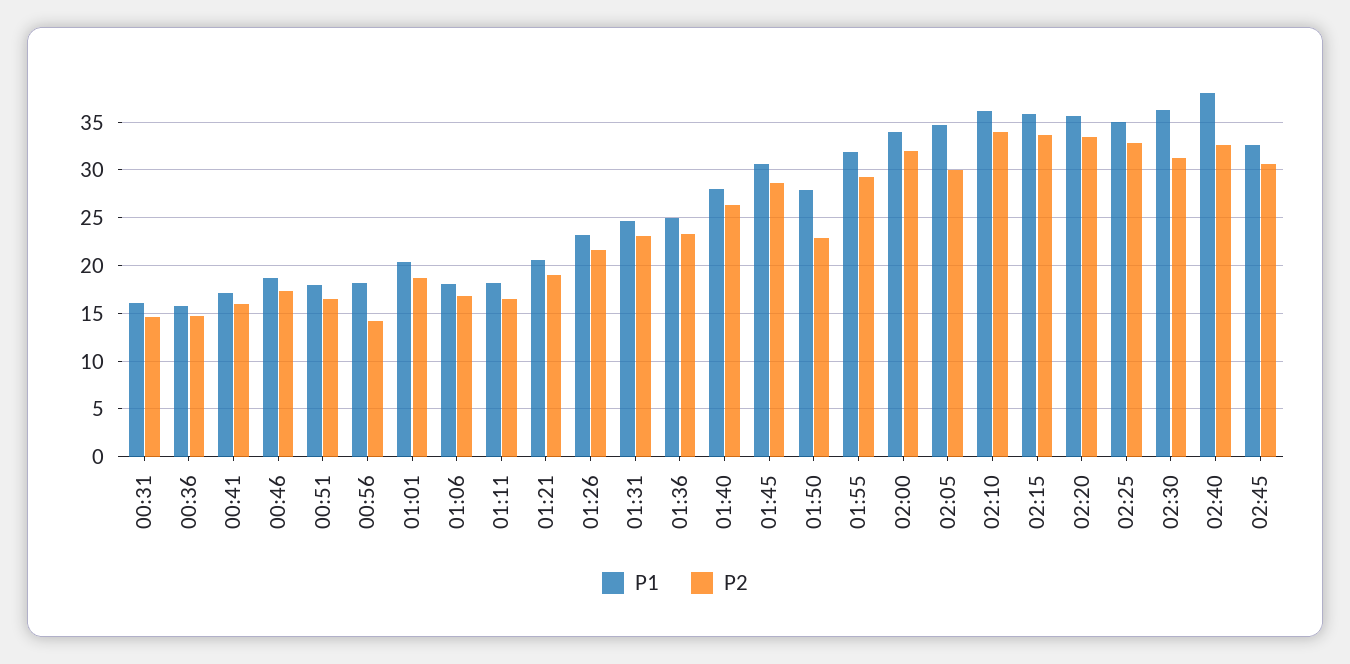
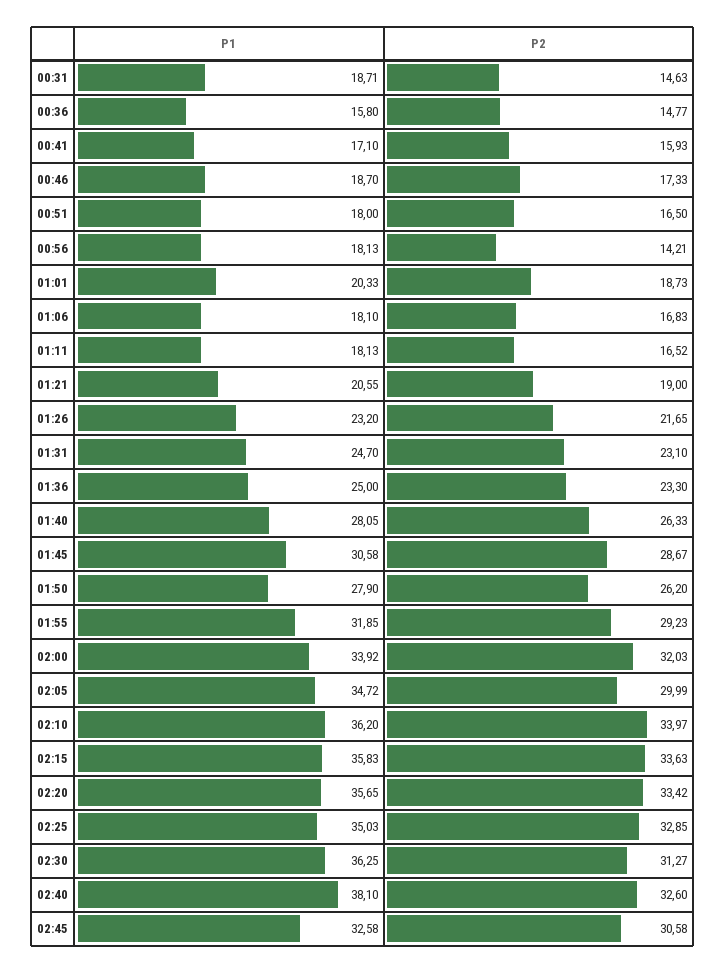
P1, 00:31: 16 -> 18.71
P2, 01:50: 23 -> 26.2

